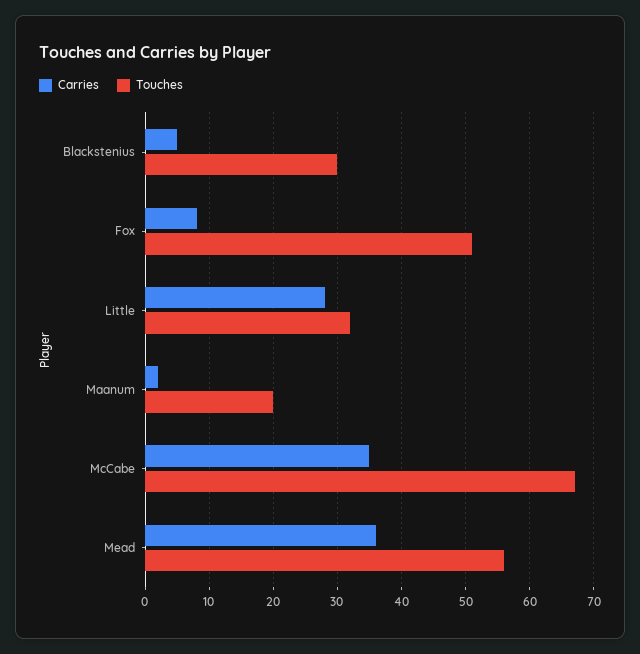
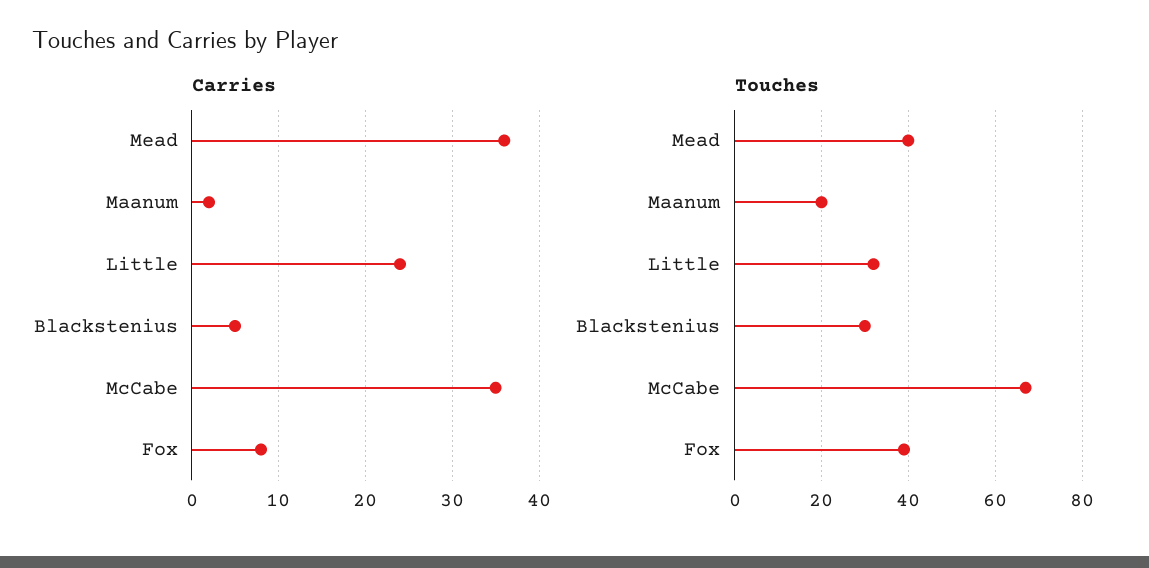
Touches, Fox: 51 -> 40
Carries, Little: 28 -> 24
Touches, Mead: 56 -> 40

